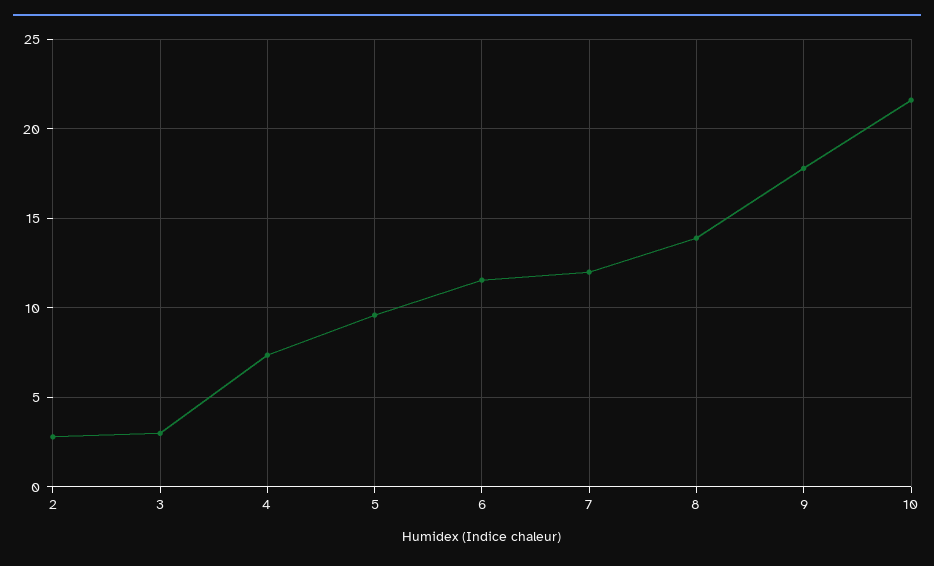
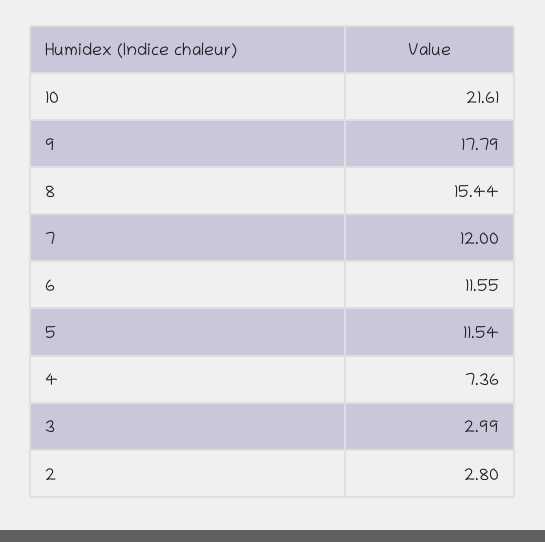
5: 9.5 -> 11.54
8: 14 -> 15.44

